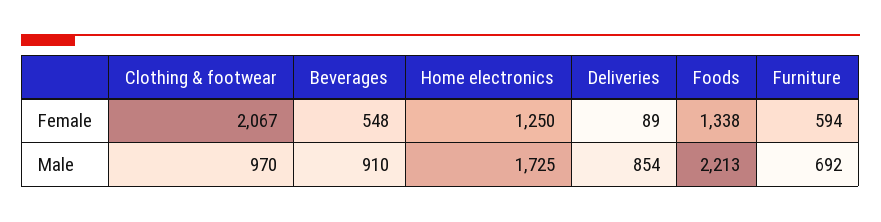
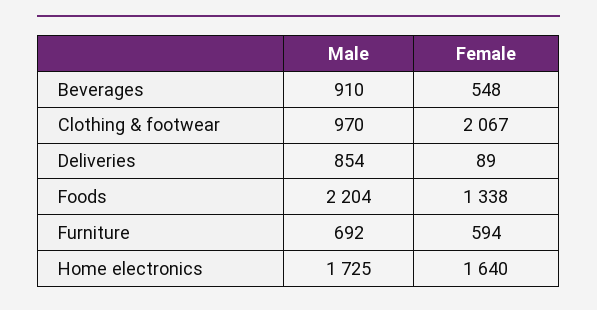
Home electronics, Female: 1250 -> 1640
Foods, Male: 2213 -> 2204

